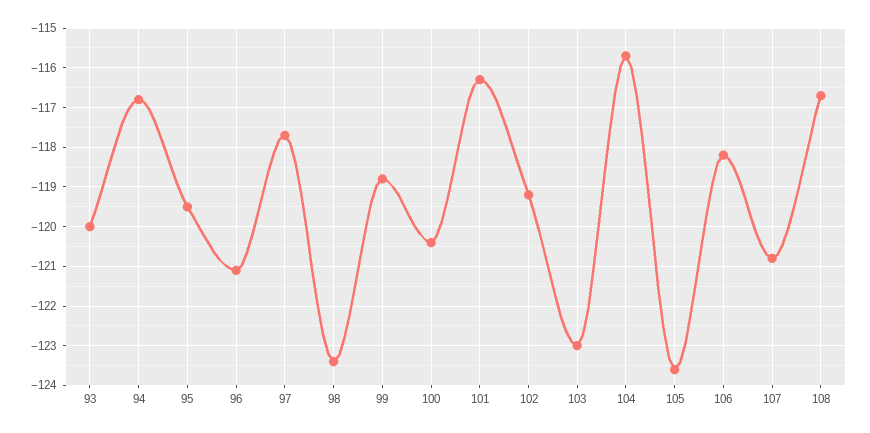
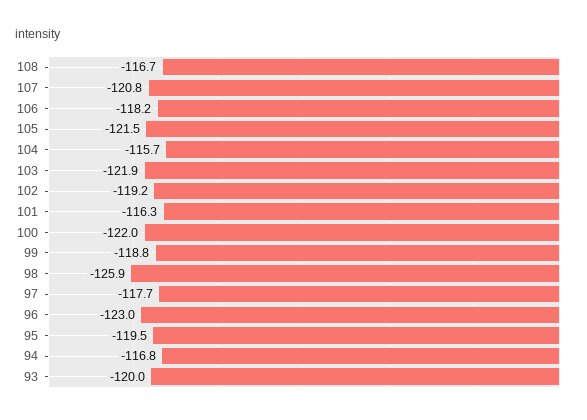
96: -121 -> -123
98: -123.5 -> -125.9
100: -120.5 -> -122
103: -123 -> -121.9
105: -123.5 -> -121.5

